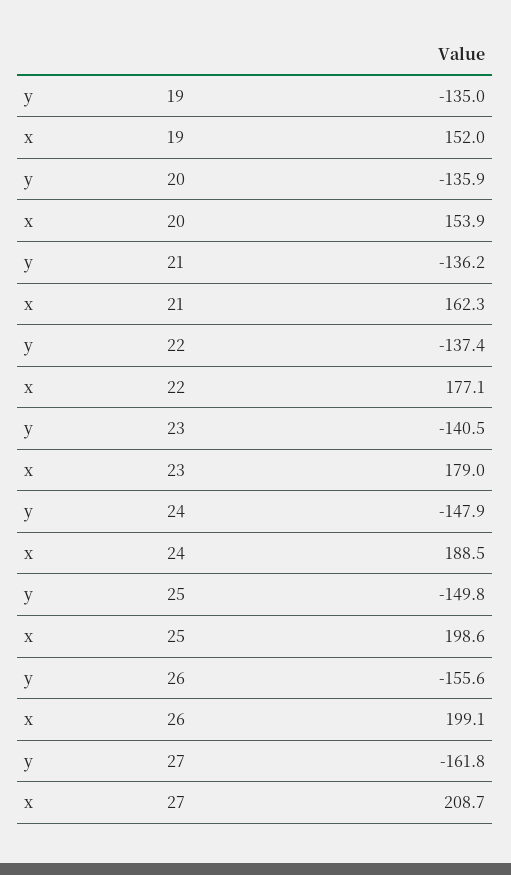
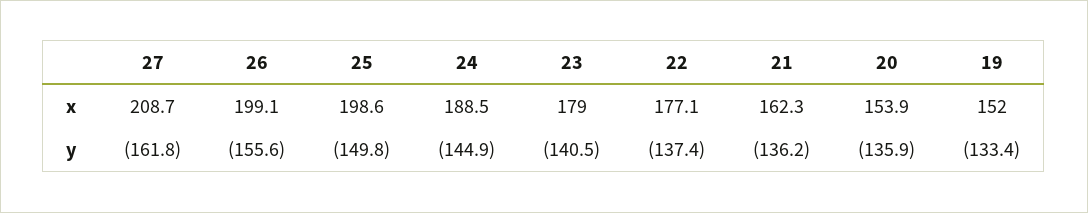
y, 19: -135 -> -133.4
y, 24: -147.9 -> -144.9

